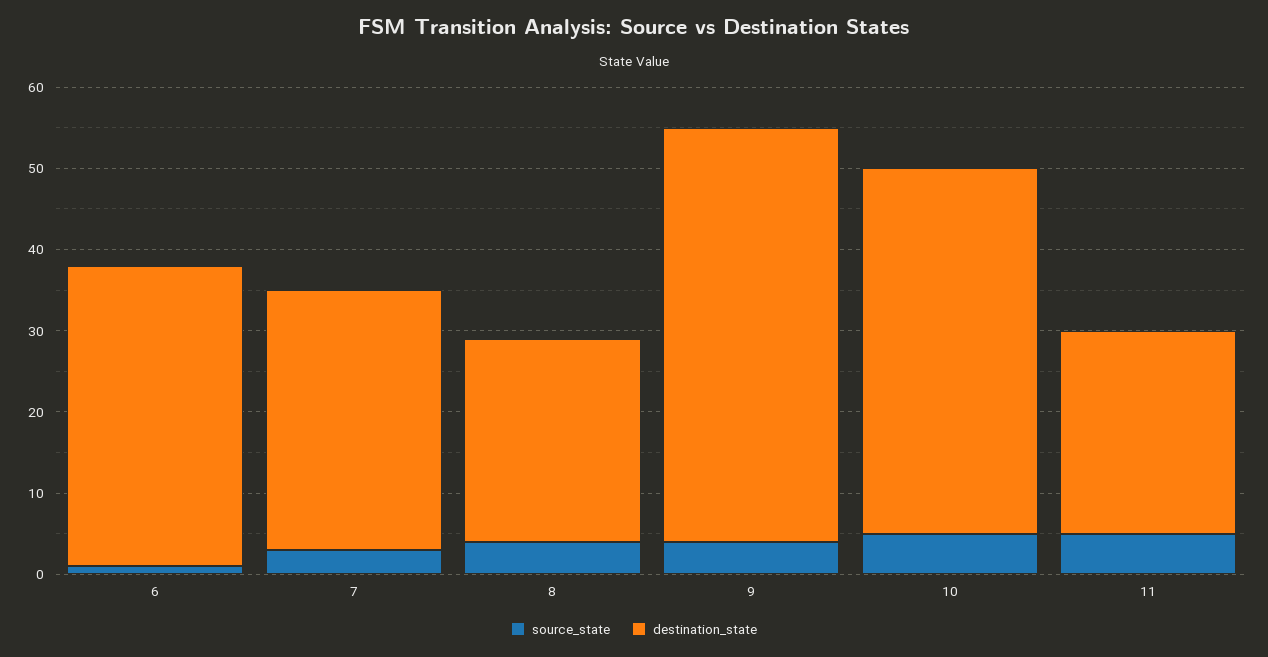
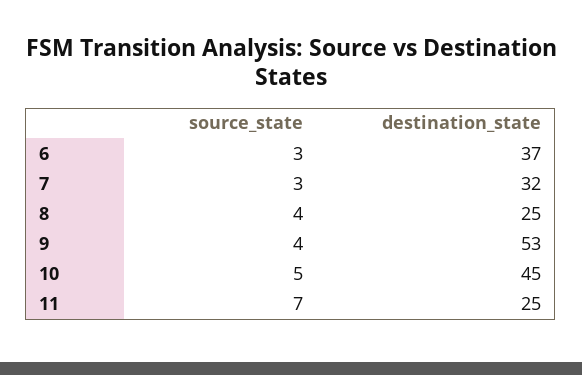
source_state, 6: 1 -> 3
destination_state, 9: 51 -> 53
source_state, 11: 5 -> 7

